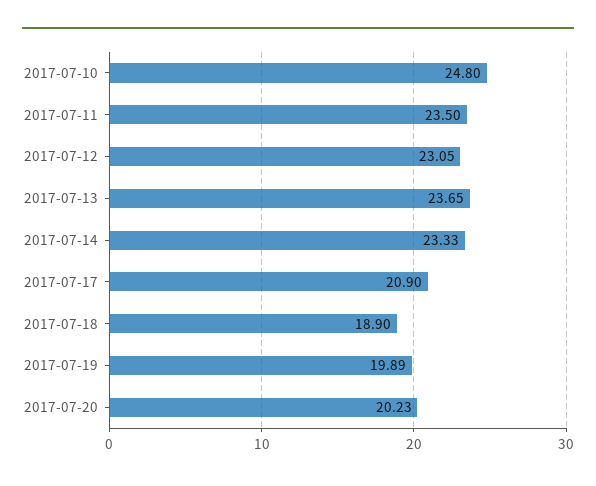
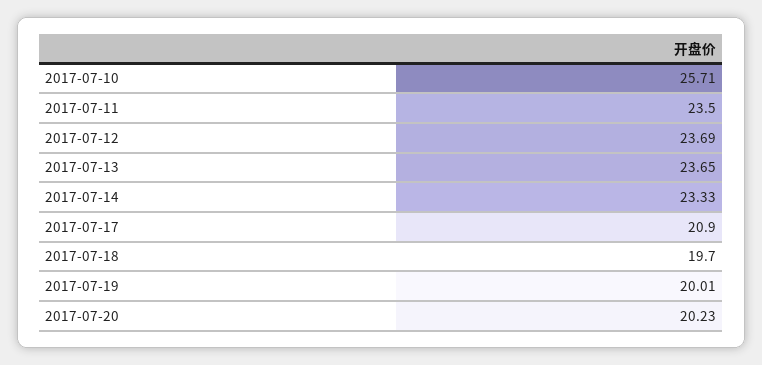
2017-07-10: 24.8 -> 25.71
2017-07-12: 23.05 -> 23.69
2017-07-18: 18.9 -> 19.7
2017-07-19: 19.89 -> 20.01

